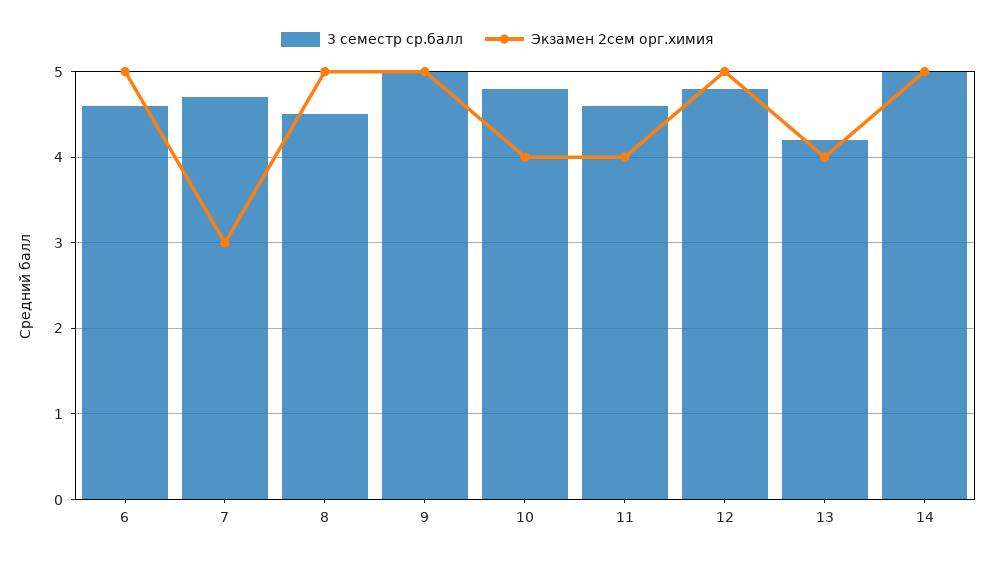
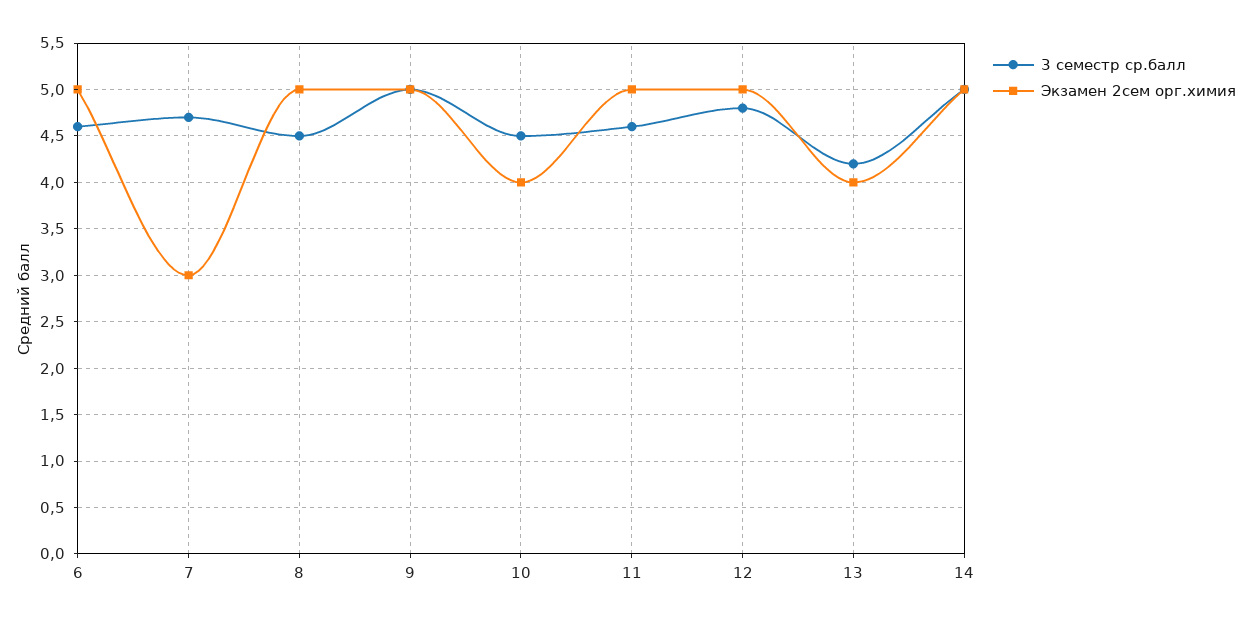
3 семестр ср.балл, 10: 4.8 -> 4.5
Экзамен 2сем орг.химия, 11: 4 -> 5

